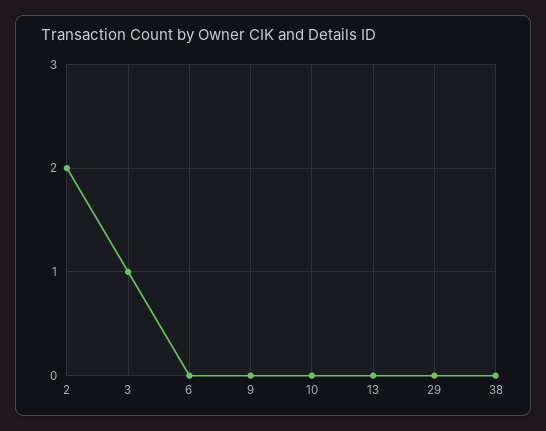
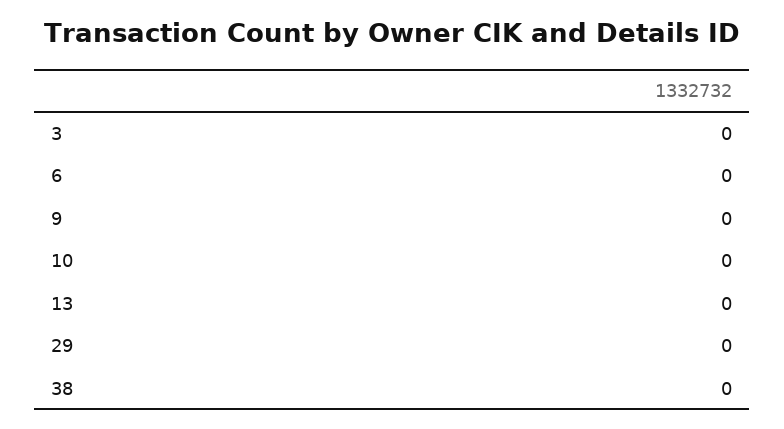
2: 2 -> none
3: 1 -> 0

